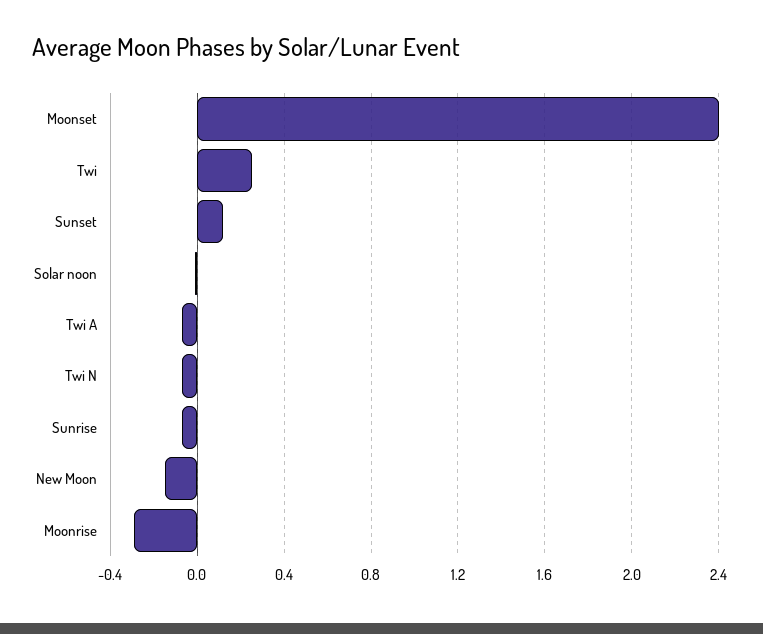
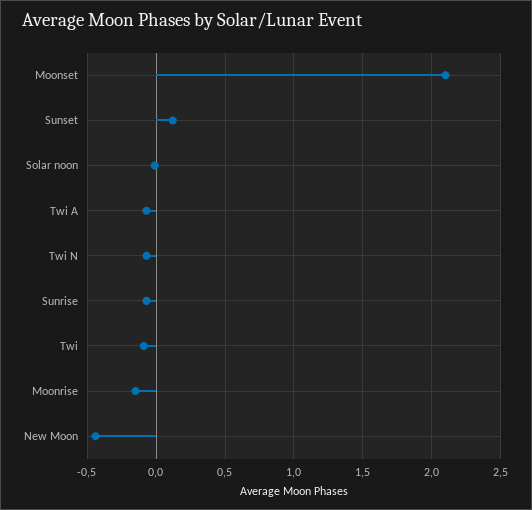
Moonset: 2.4 -> 2.1
Twi: 0.25 -> -0.1
New Moon: -0.15 -> -0.45
Moonrise: -0.3 -> -0.15

